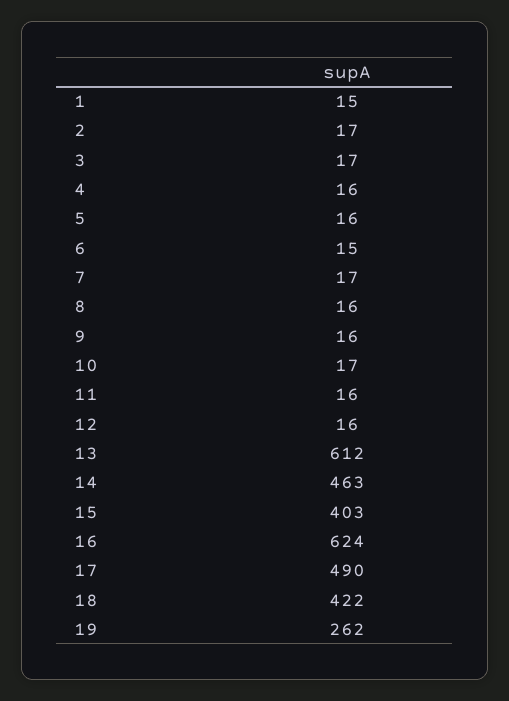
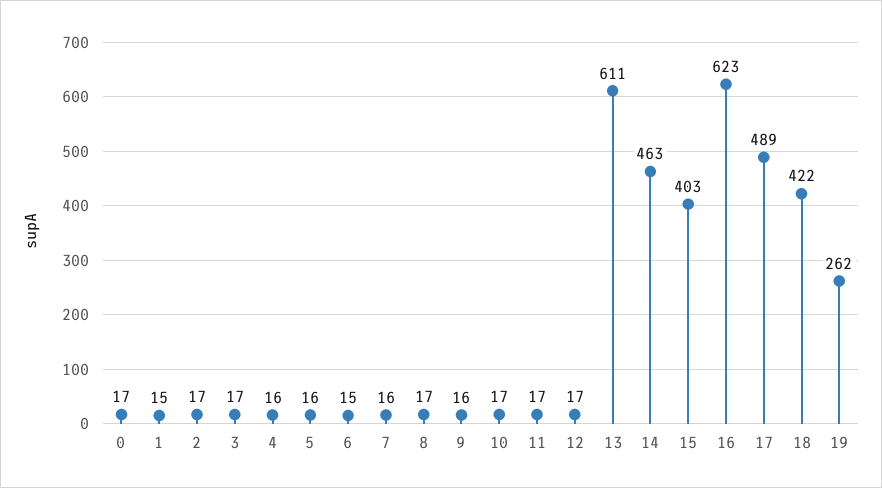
7: 17 -> 16
8: 16 -> 17
11: 16 -> 17
12: 16 -> 17
13: 612 -> 611
16: 624 -> 623
17: 490 -> 489
0: none -> 17

